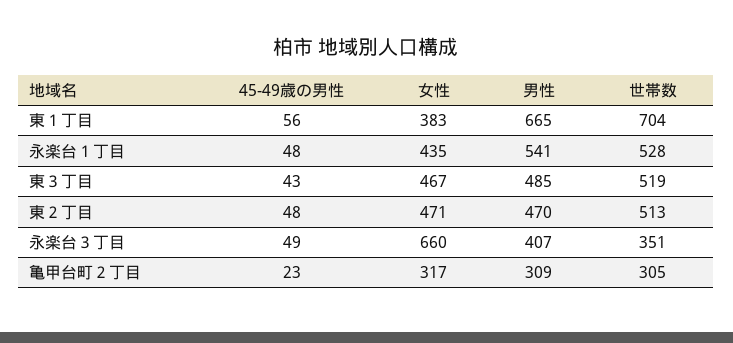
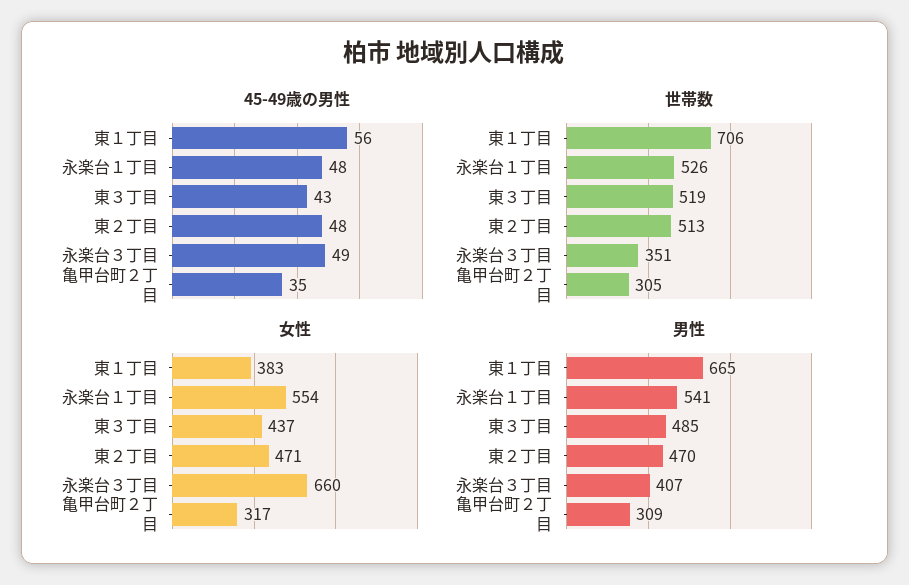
世帯数, 東１丁目: 704 -> 706
女性, 永楽台１丁目: 435 -> 554
世帯数, 永楽台１丁目: 528 -> 526
女性, 東３丁目: 467 -> 437
45-49歳の男性, 亀甲台町２丁目: 23 -> 35

